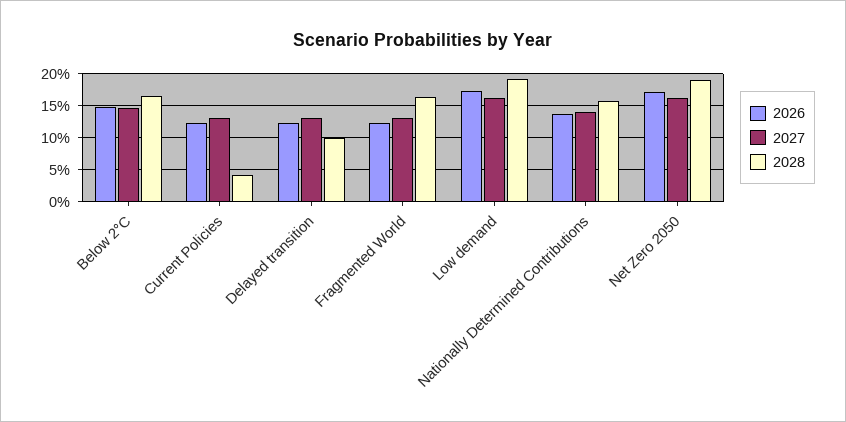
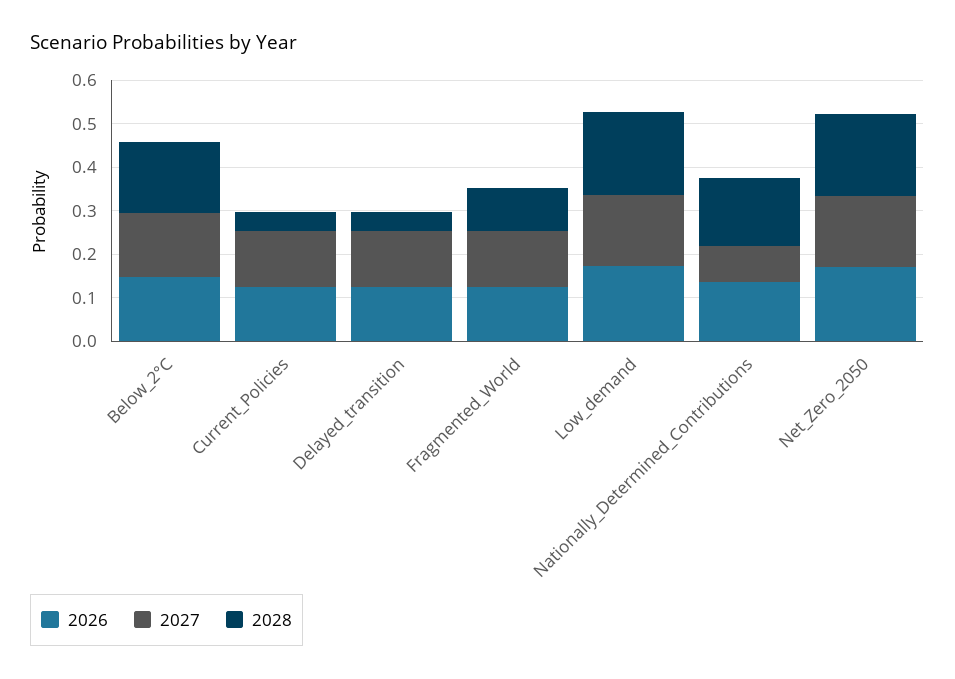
2028, Delayed transition: 0.1 -> 0.04
2028, Fragmented World: 0.16 -> 0.1
2027, Nationally Determined Contributions: 0.14 -> 0.08

